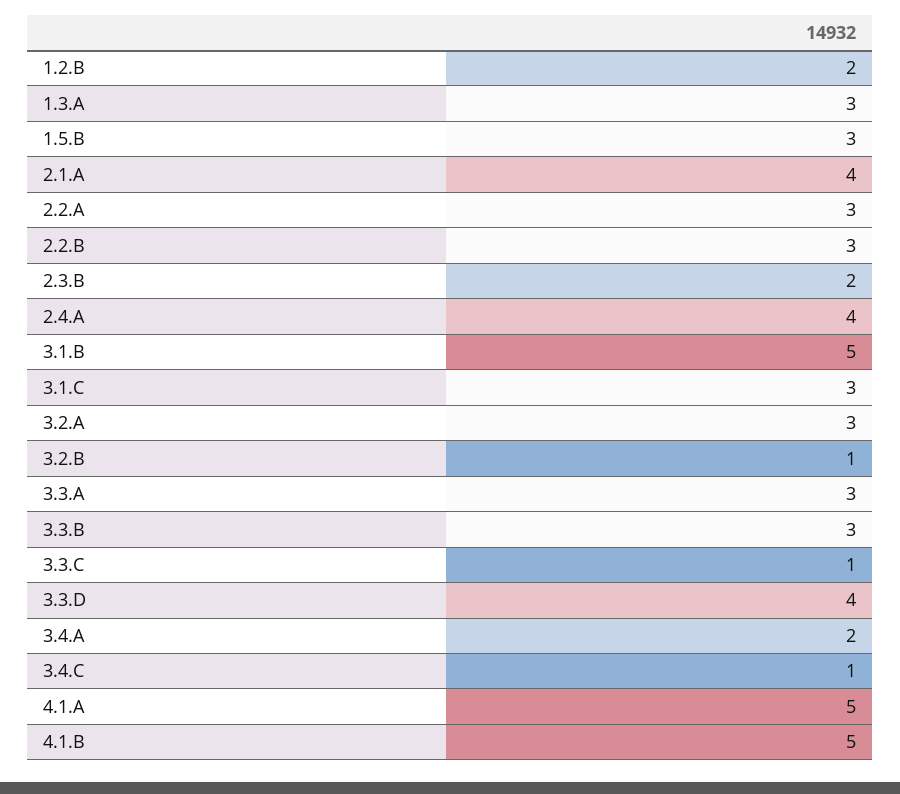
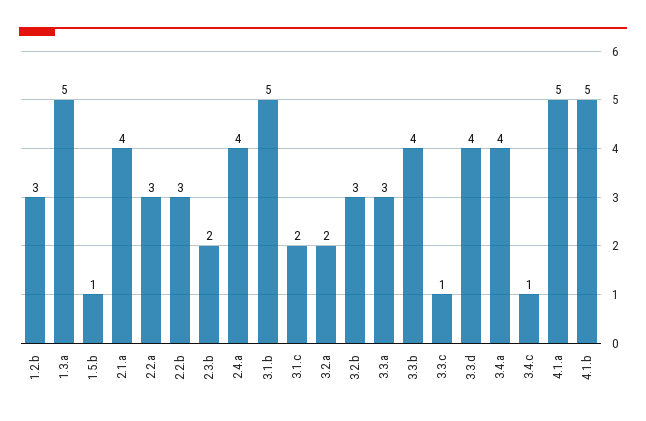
1.2.B: 2 -> 3
1.3.A: 3 -> 5
1.5.B: 3 -> 1
3.1.C: 3 -> 2
3.2.A: 3 -> 2
3.2.B: 1 -> 3
3.3.B: 3 -> 4
3.4.A: 2 -> 4

